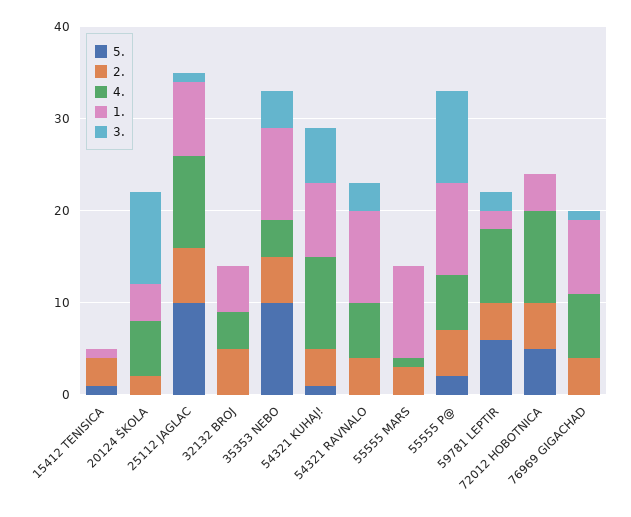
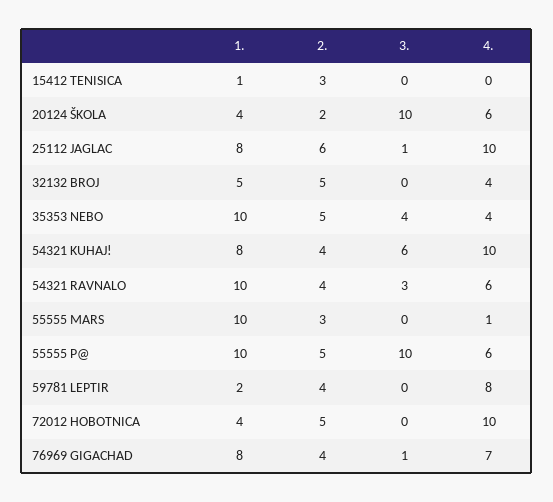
5., 15412 TENISICA: 1 -> none
5., 20124 ŠKOLA: 0 -> none
5., 25112 JAGLAC: 10 -> none
5., 32132 BROJ: 0 -> none
5., 35353 NEBO: 10 -> none
5., 54321 KUHAJ!: 1 -> none
5., 54321 RAVNALO: 0 -> none
5., 55555 MARS: 0 -> none
5., 55555 P@: 2 -> none
5., 59781 LEPTIR: 6 -> none
3., 59781 LEPTIR: 2 -> 0
5., 72012 HOBOTNICA: 5 -> none
5., 76969 GIGACHAD: 0 -> none

